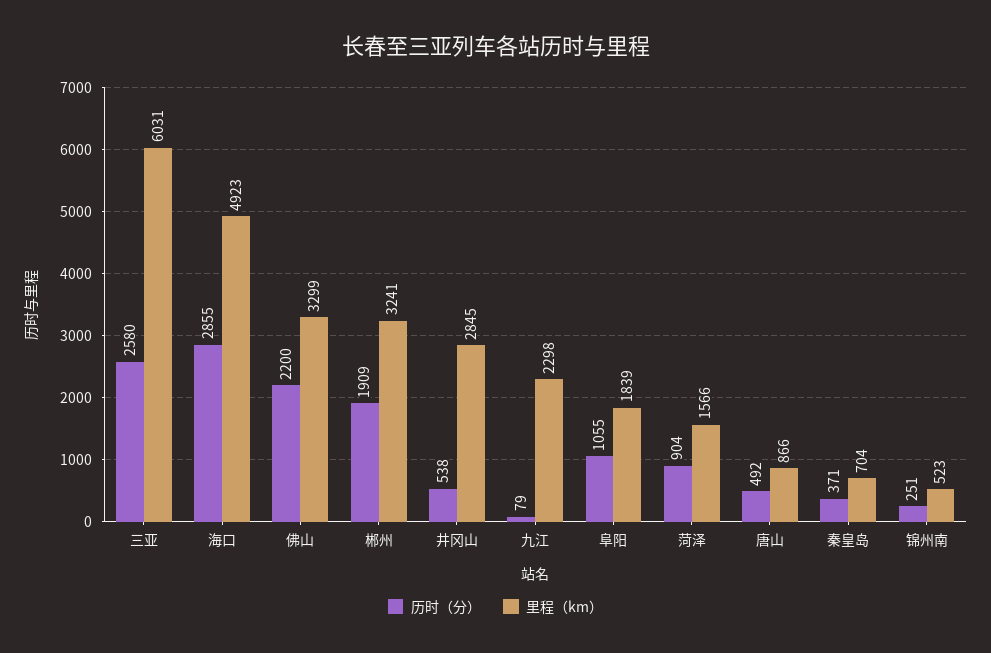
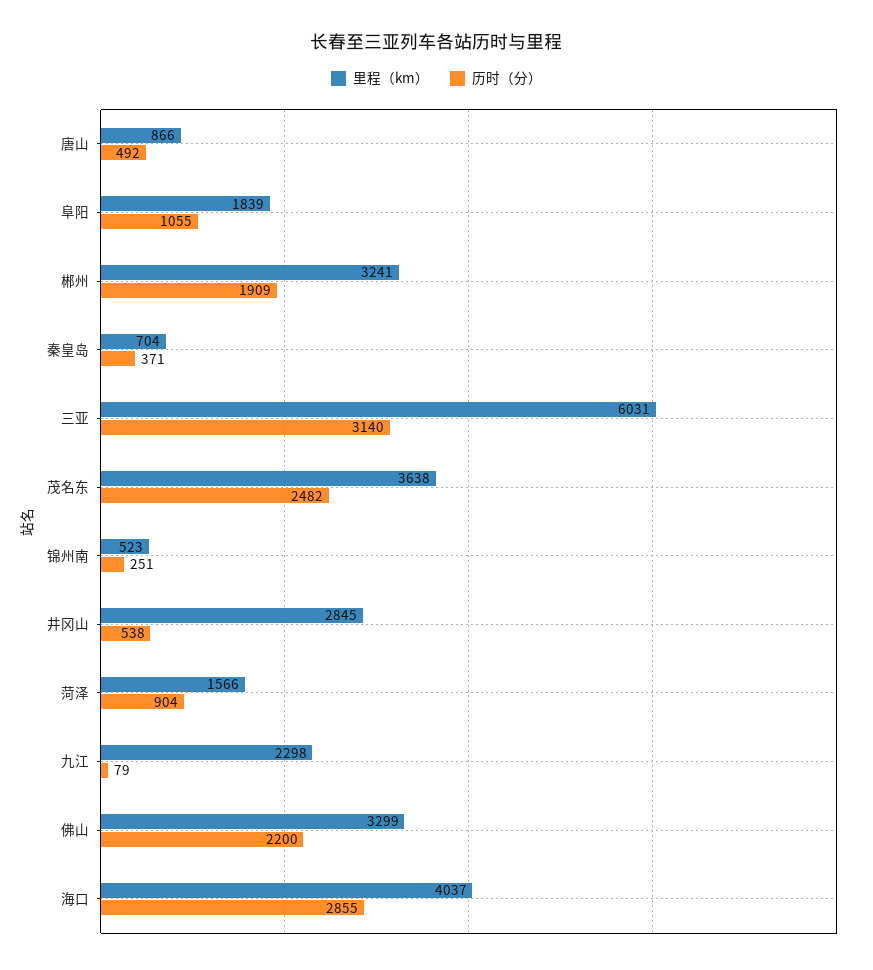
历时（分）, 三亚: 2580 -> 3140
里程（km）, 海口: 4923 -> 4037
里程（km）, 茂名东: none -> 3638
历时（分）, 茂名东: none -> 2482

